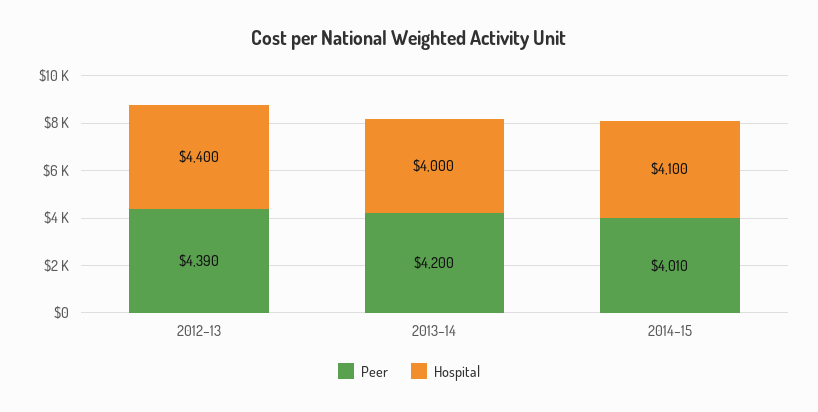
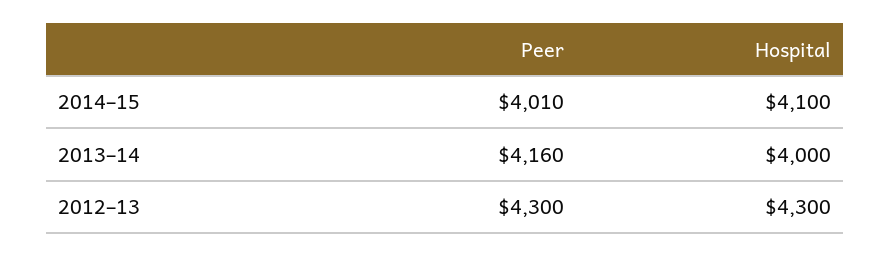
Peer, 2012–13: 4390 -> 4300
Hospital, 2012–13: 4400 -> 4300
Peer, 2013–14: 4200 -> 4160

